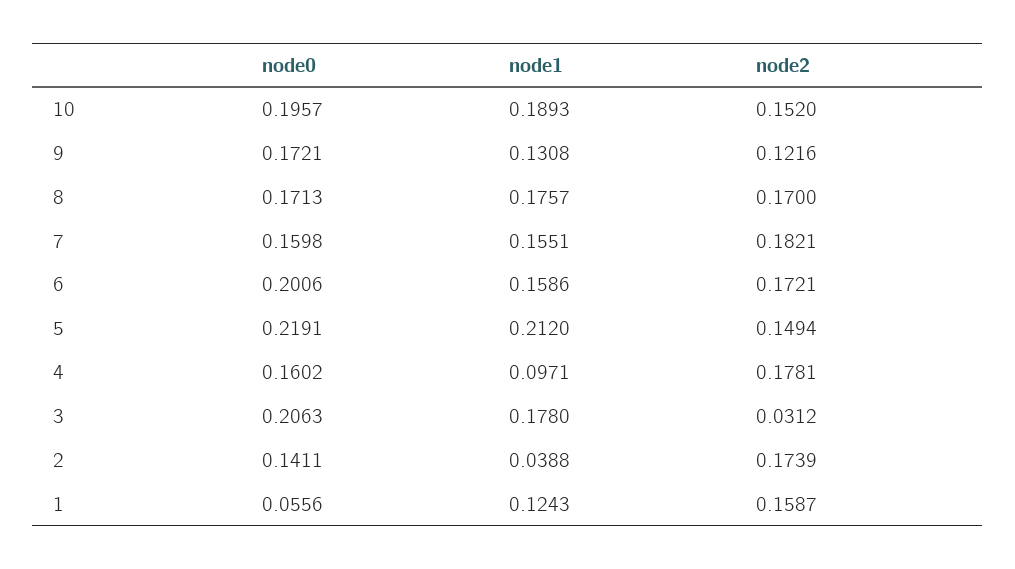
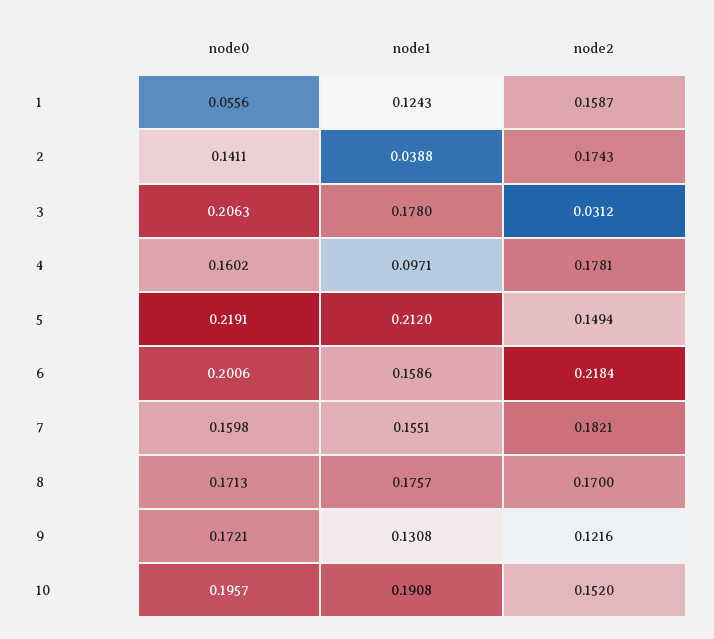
node1, 10: 0.1893 -> 0.1908
node2, 6: 0.1721 -> 0.2184
node2, 2: 0.1739 -> 0.1743

